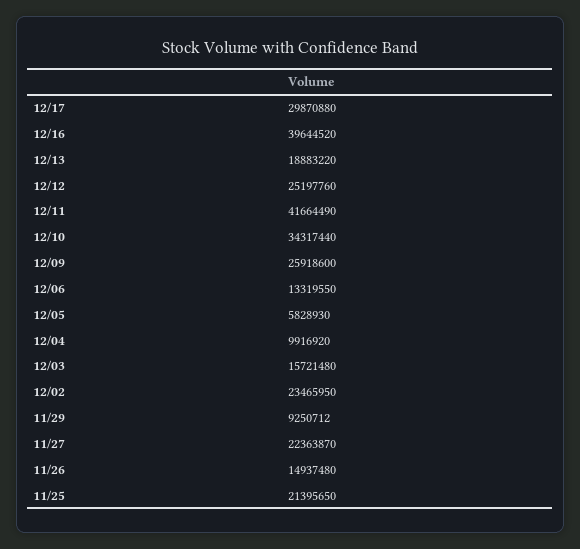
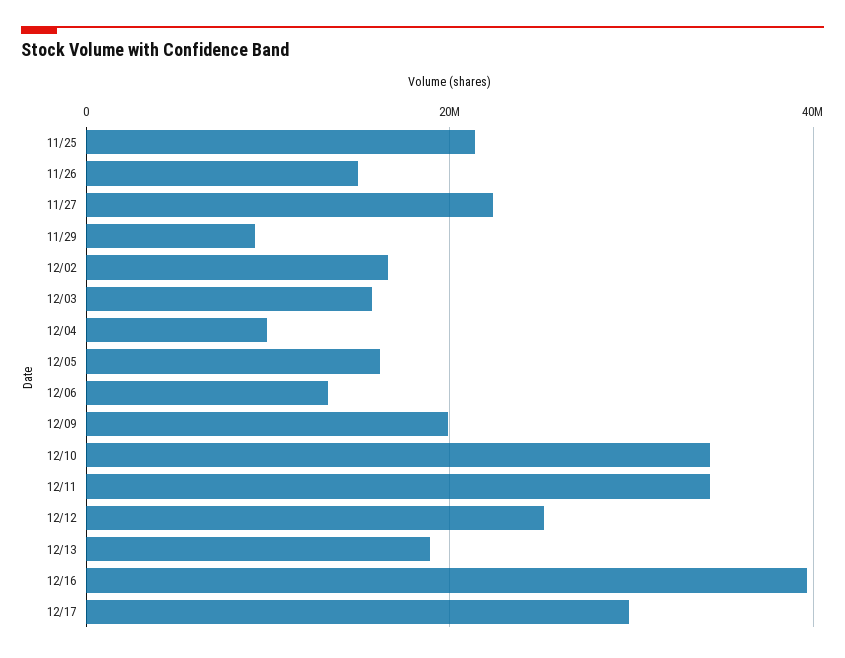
12/11: 41664490 -> 34000000
12/09: 25918600 -> 20000000
12/05: 5828930 -> 16000000
12/02: 23465950 -> 16000000

